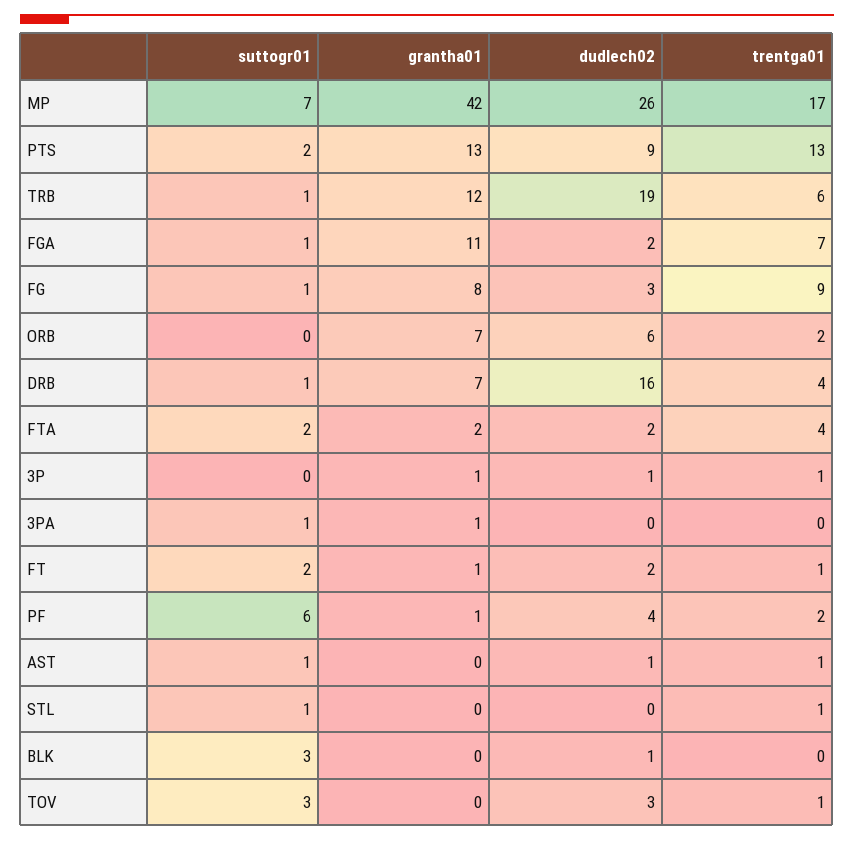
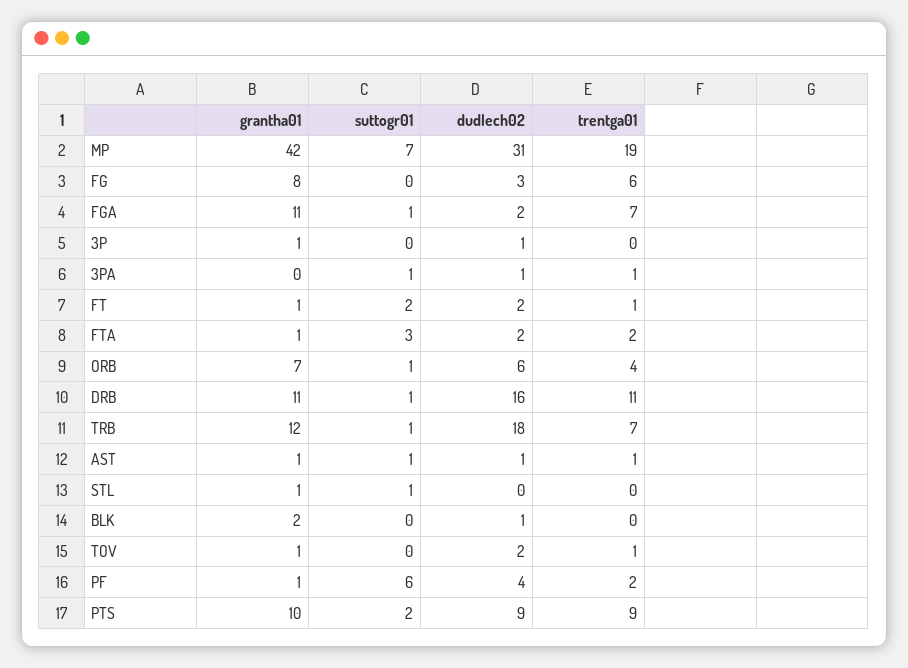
dudlech02, MP: 26 -> 31
trentga01, MP: 17 -> 19
grantha01, PTS: 13 -> 10
trentga01, PTS: 13 -> 9
dudlech02, TRB: 19 -> 18
trentga01, TRB: 6 -> 7
suttogr01, FG: 1 -> 0
trentga01, FG: 9 -> 6
suttogr01, ORB: 0 -> 1
trentga01, ORB: 2 -> 4
grantha01, DRB: 7 -> 11
trentga01, DRB: 4 -> 11
suttogr01, FTA: 2 -> 3
grantha01, FTA: 2 -> 1
trentga01, FTA: 4 -> 2
trentga01, 3P: 1 -> 0
grantha01, 3PA: 1 -> 0
dudlech02, 3PA: 0 -> 1
trentga01, 3PA: 0 -> 1
grantha01, AST: 0 -> 1
grantha01, STL: 0 -> 1
trentga01, STL: 1 -> 0
suttogr01, BLK: 3 -> 0
grantha01, BLK: 0 -> 2
suttogr01, TOV: 3 -> 0
grantha01, TOV: 0 -> 1
dudlech02, TOV: 3 -> 2

